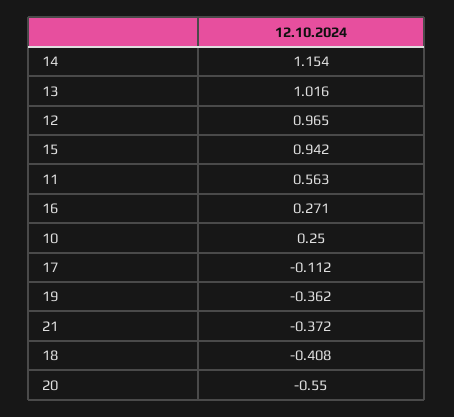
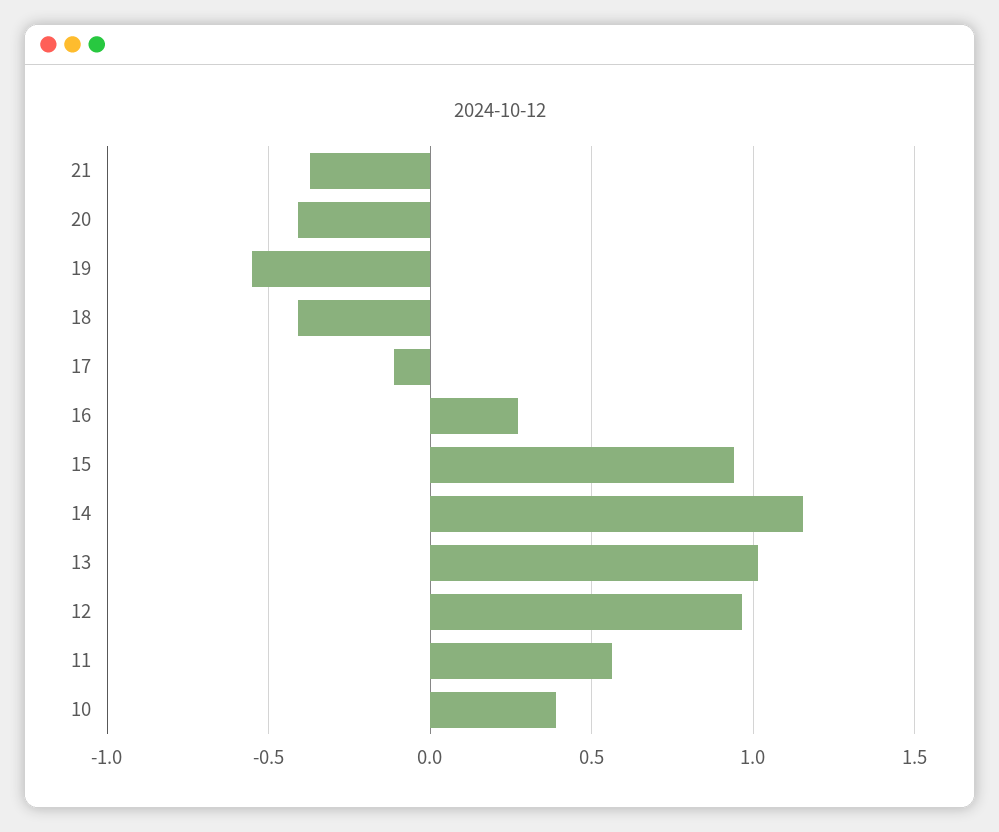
10: 0.25 -> 0.4
19: -0.362 -> -0.55
20: -0.55 -> -0.4

